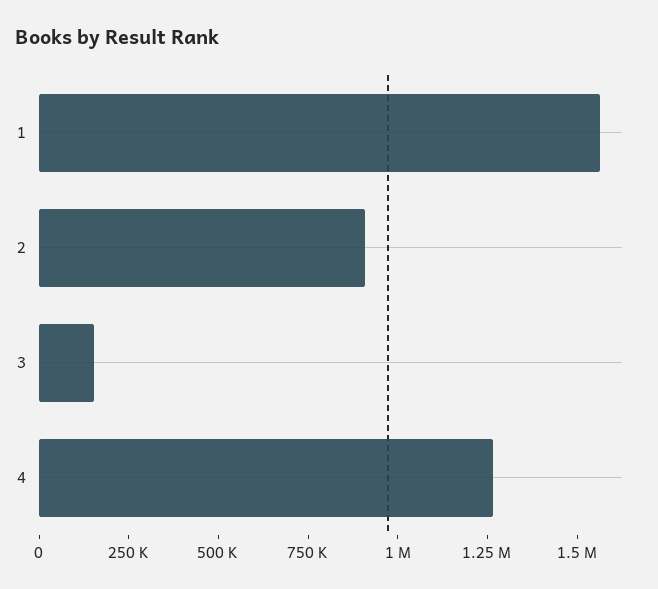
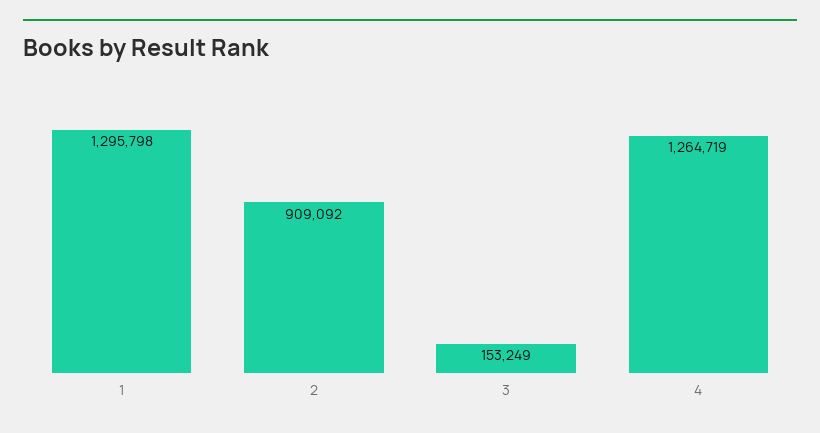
1: 1550000 -> 1295798

